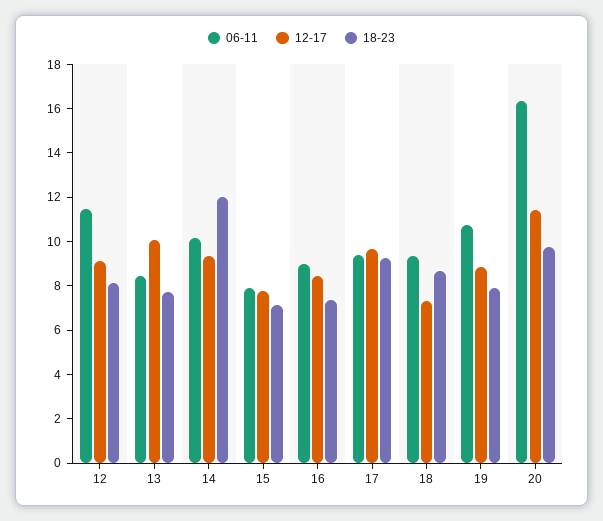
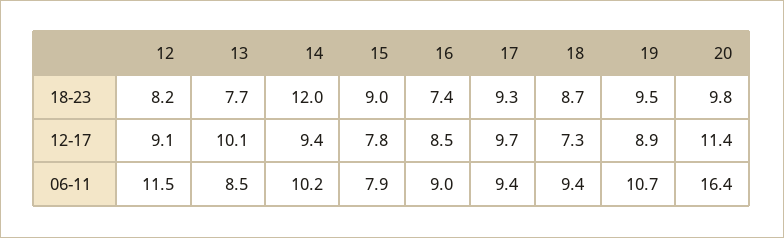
18-23, 15: 7 -> 9
18-23, 19: 8 -> 9.5

